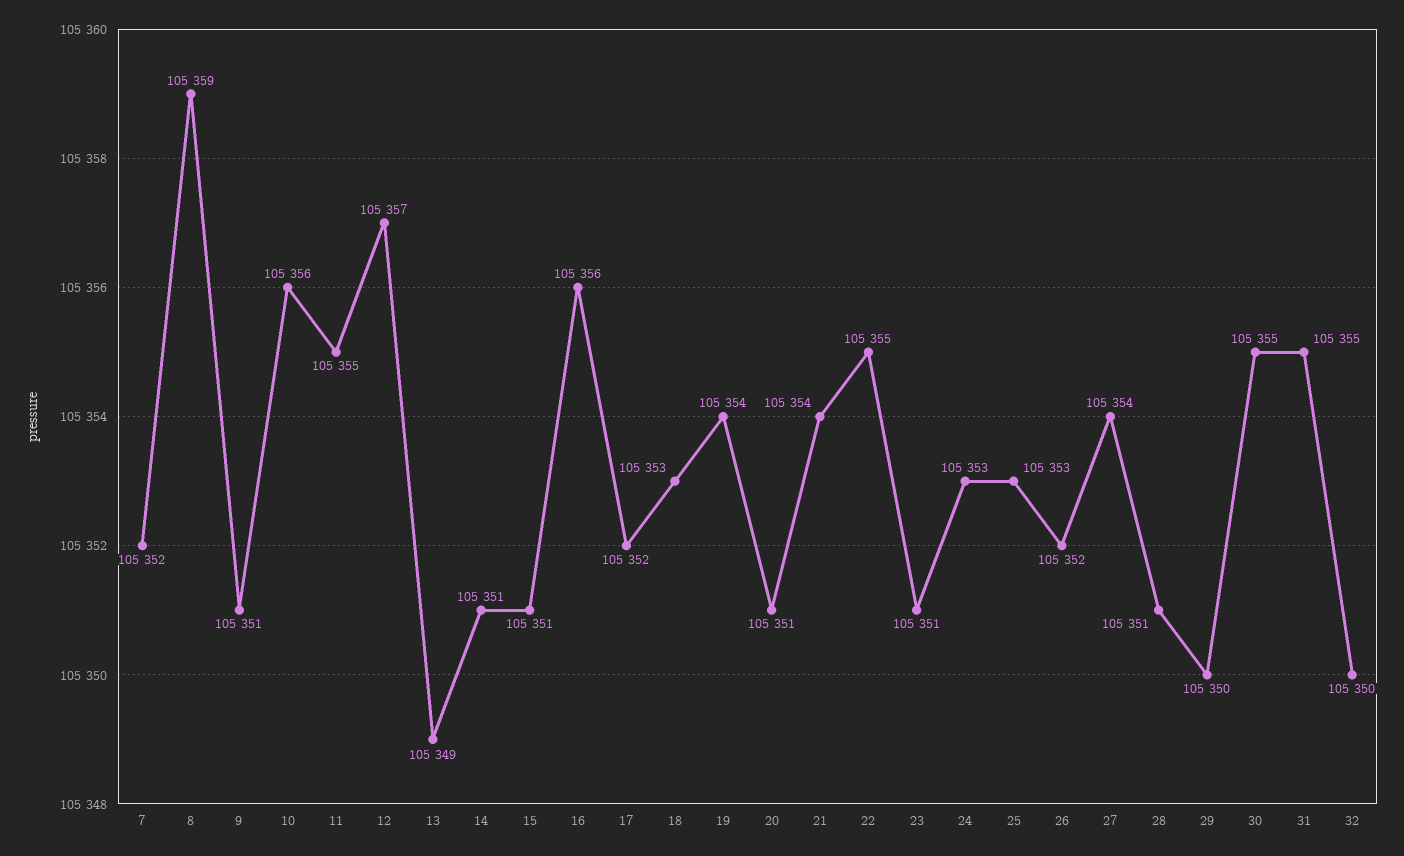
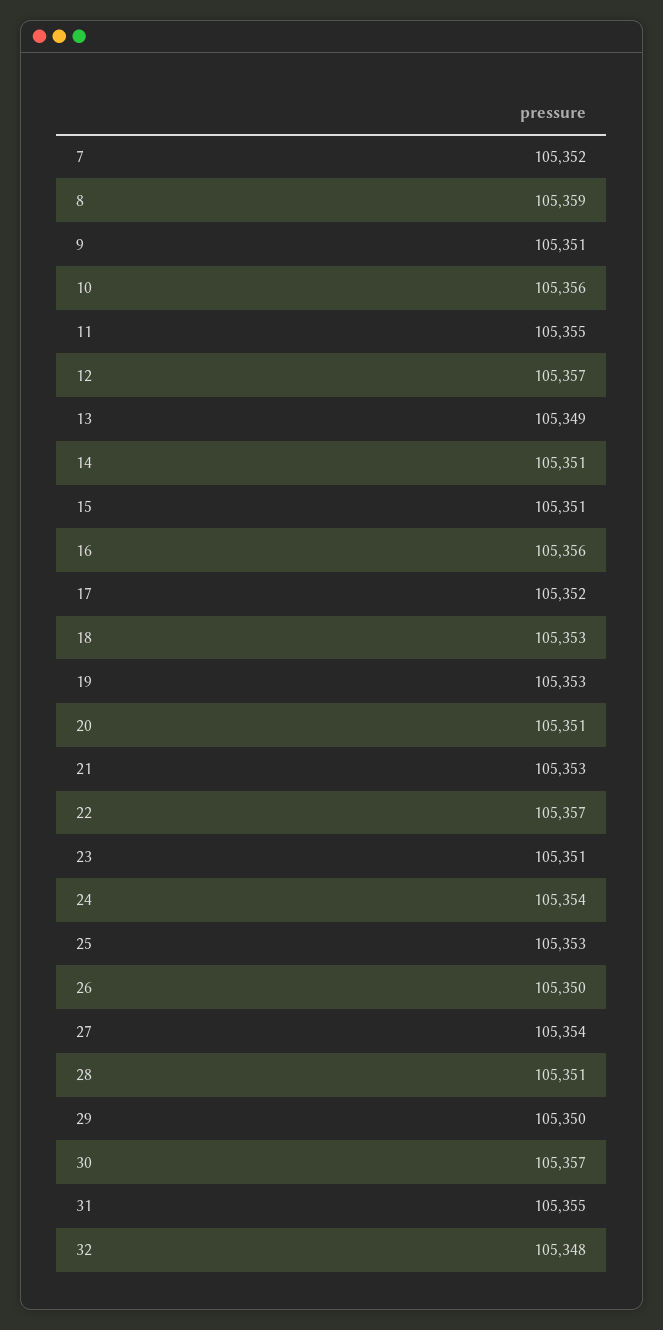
19: 105354 -> 105353
21: 105354 -> 105353
22: 105355 -> 105357
24: 105353 -> 105354
26: 105352 -> 105350
30: 105355 -> 105357
32: 105350 -> 105348

